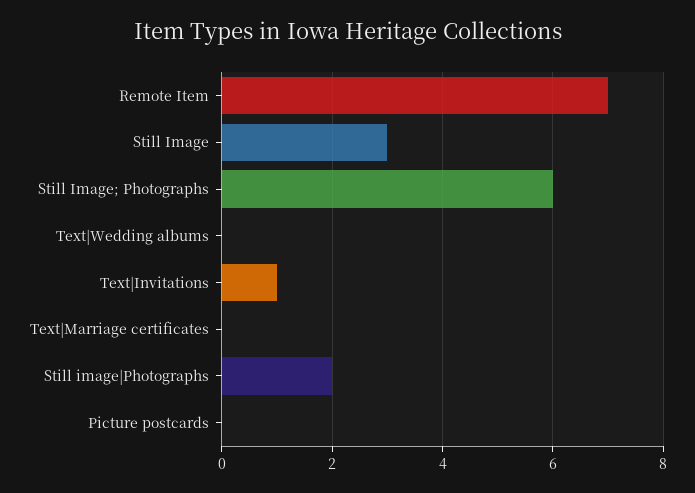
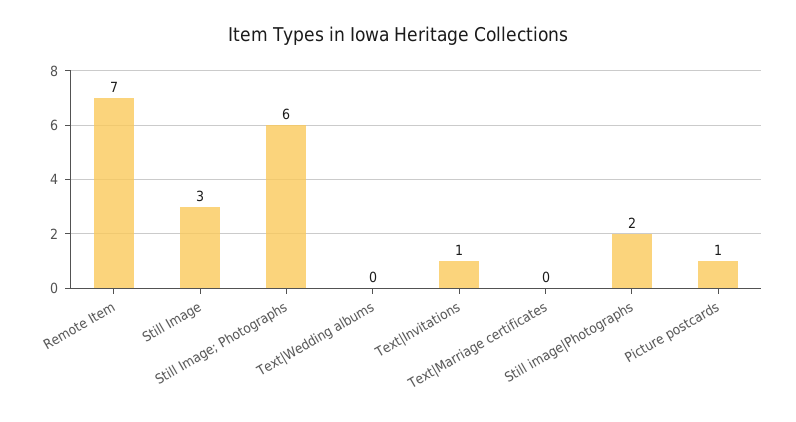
Picture postcards: 0 -> 1

